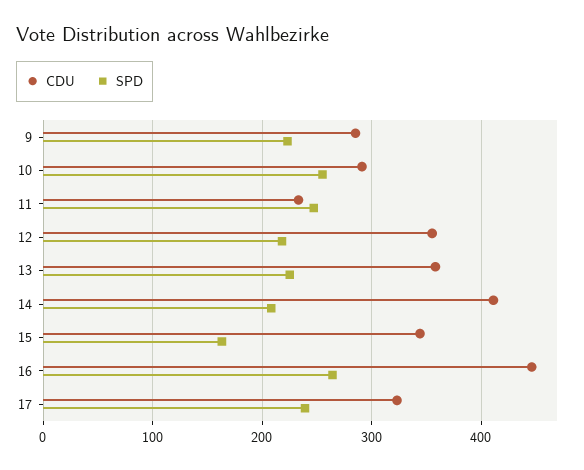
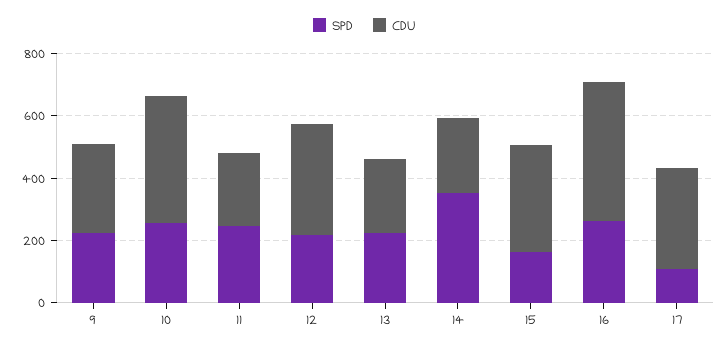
CDU, 10: 290 -> 400
CDU, 13: 360 -> 250
CDU, 14: 410 -> 250
SPD, 14: 210 -> 350
SPD, 17: 240 -> 100

